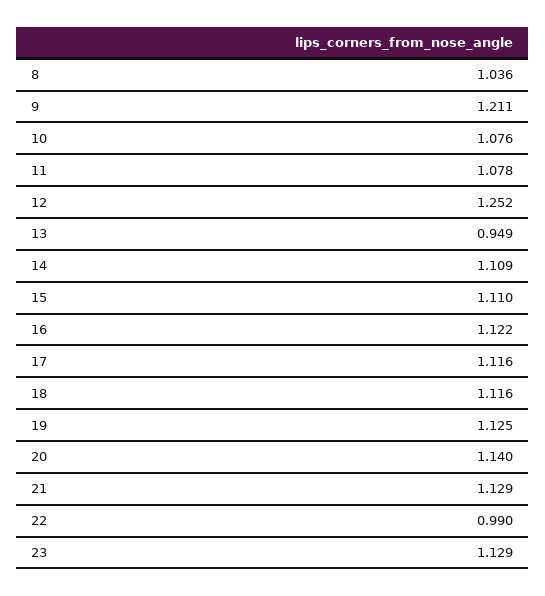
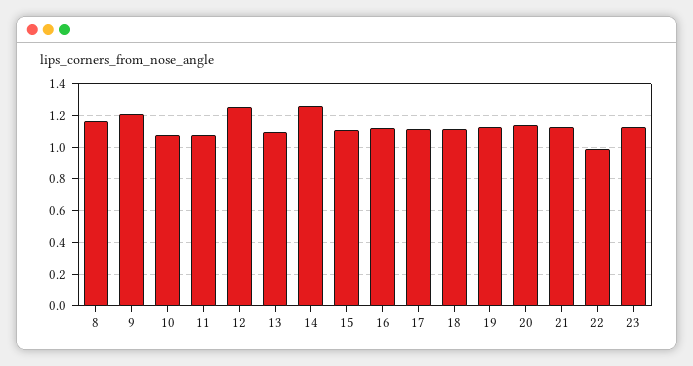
8: 1.036 -> 1.15
13: 0.949 -> 1.1
14: 1.109 -> 1.25

